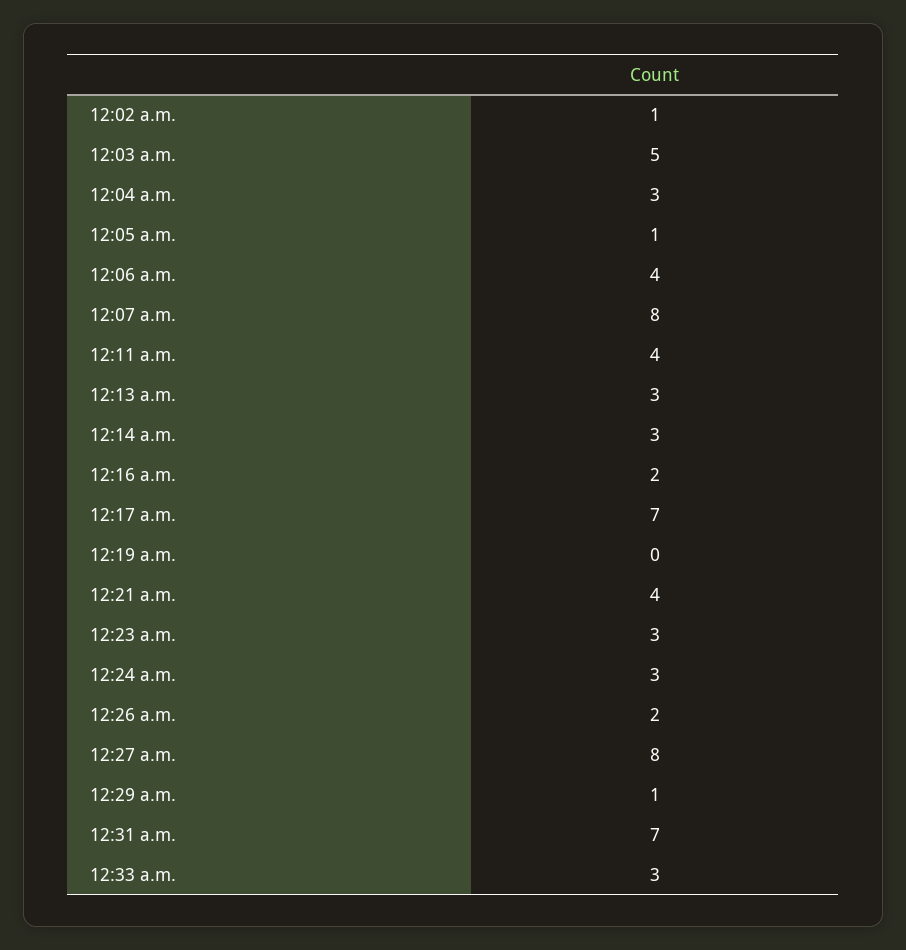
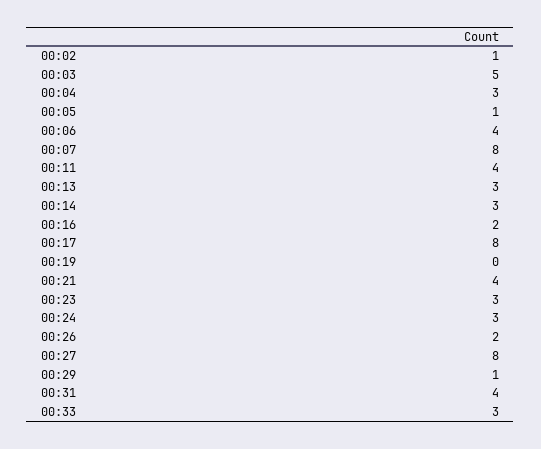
12:17 a.m.: 7 -> 8
12:31 a.m.: 7 -> 4

